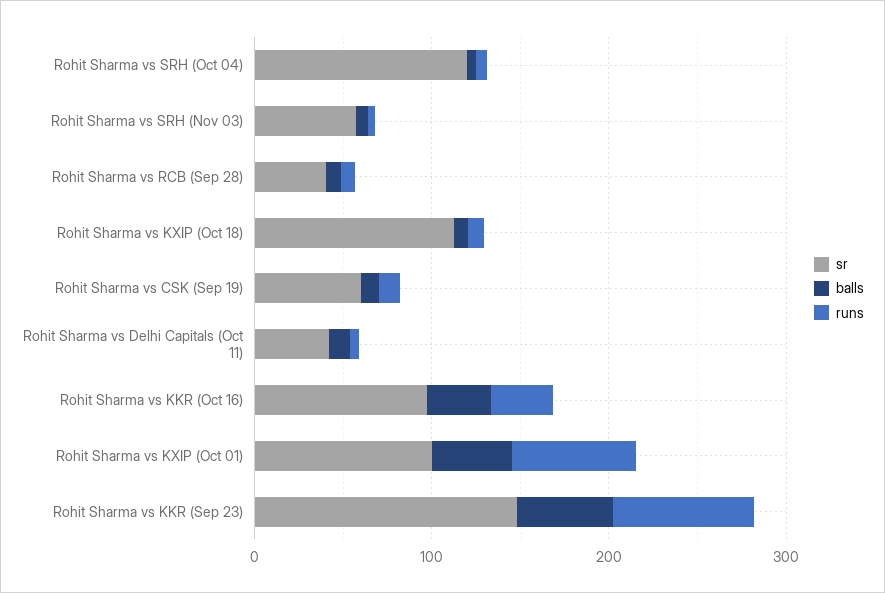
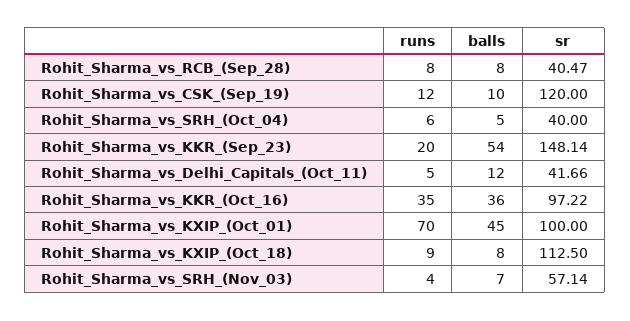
sr, Rohit Sharma vs SRH (Oct 04): 120 -> 40
sr, Rohit Sharma vs CSK (Sep 19): 60 -> 120
runs, Rohit Sharma vs KKR (Sep 23): 80 -> 20

